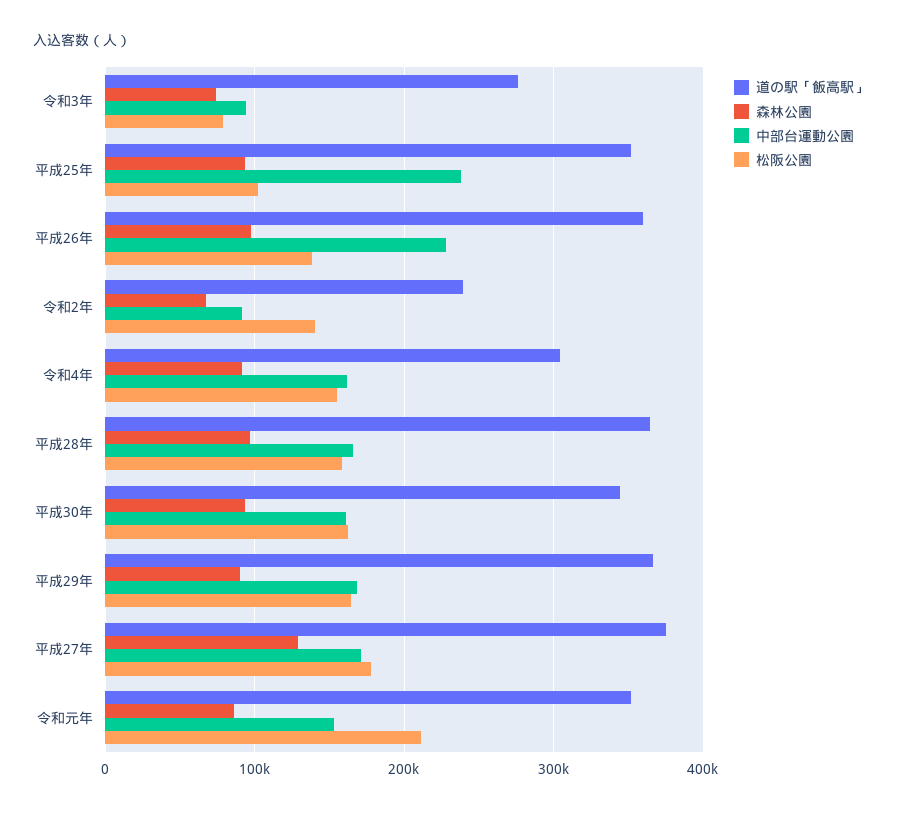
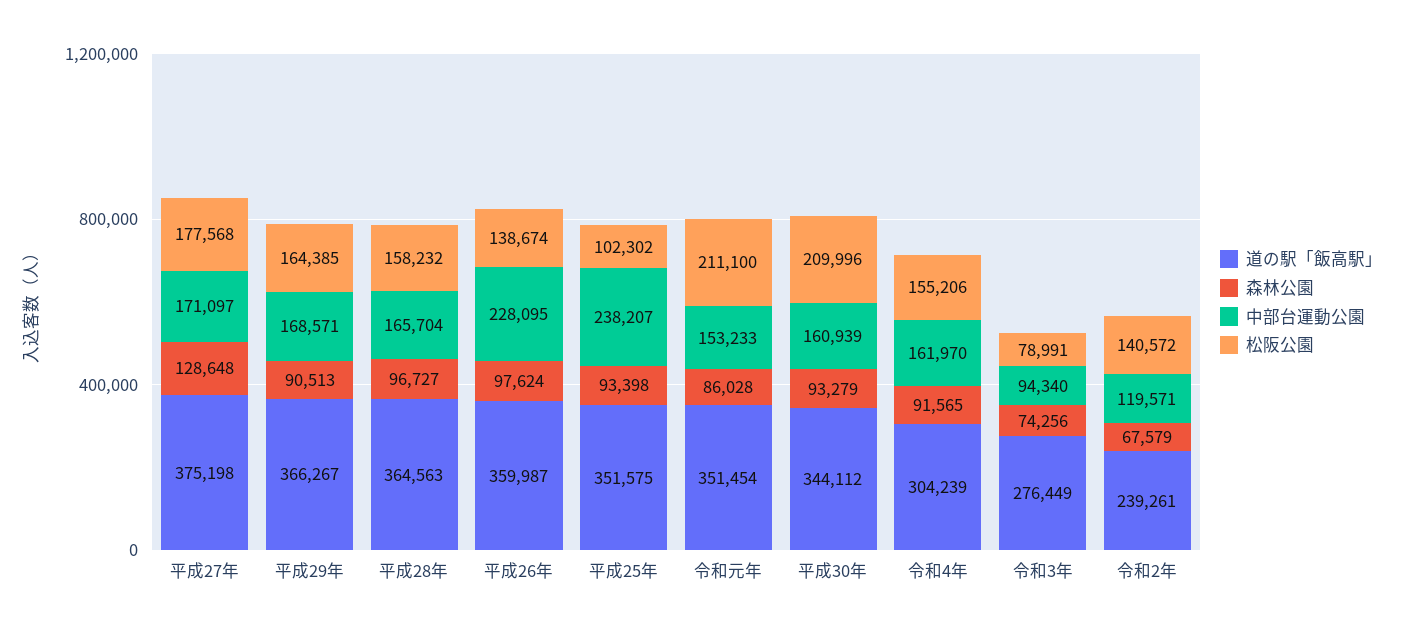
中部台運動公園, 令和2年: 90000 -> 119571
松阪公園, 平成30年: 160000 -> 209996

